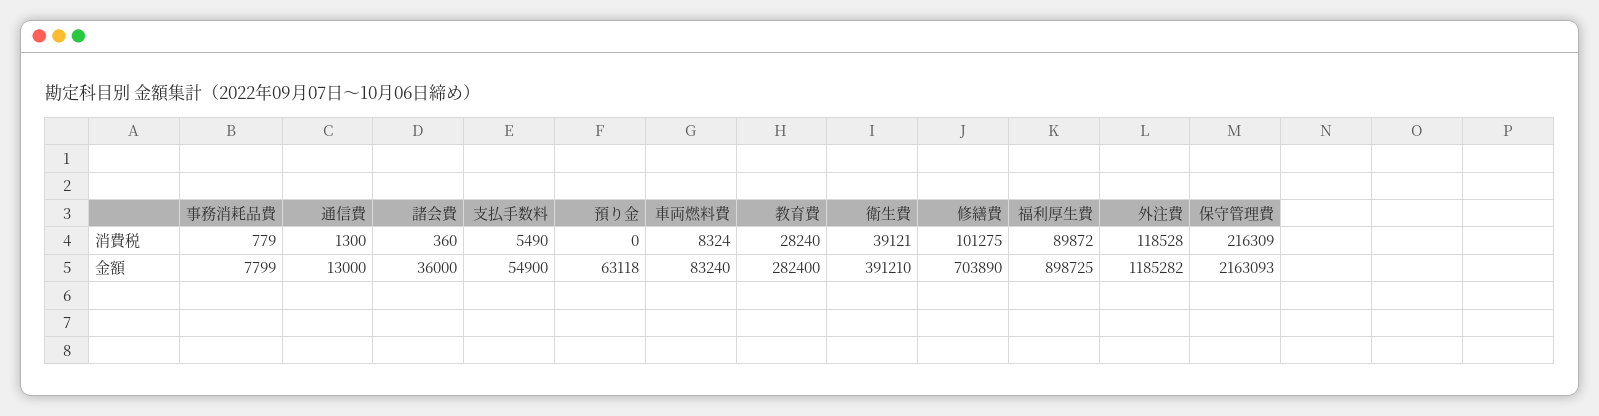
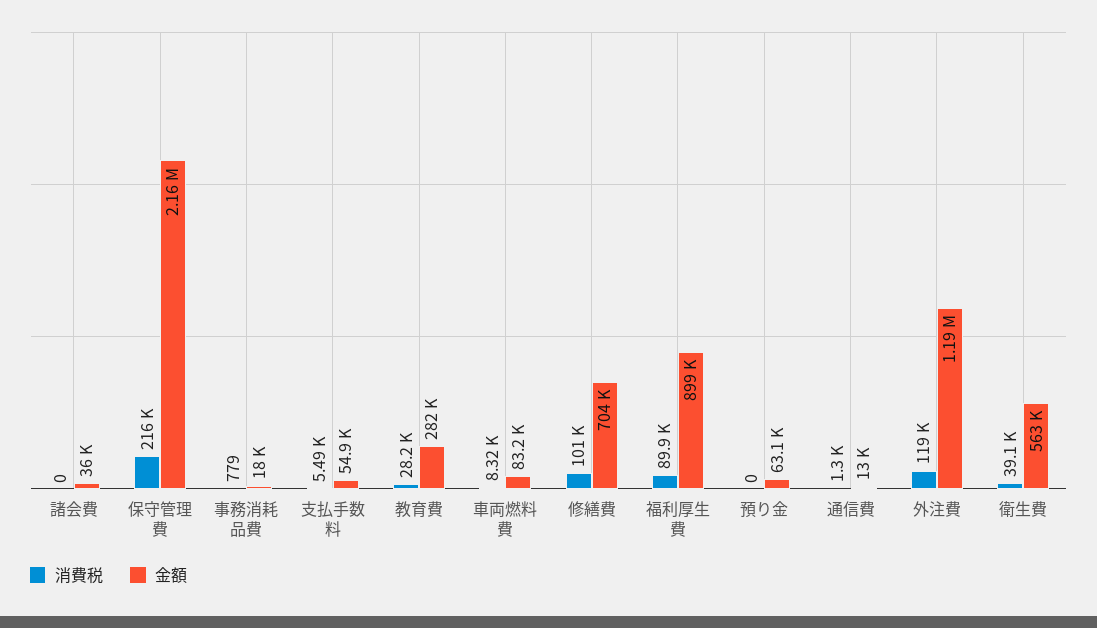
消費税, 諸会費: 360 -> 0
金額, 事務消耗品費: 7799 -> 18000
金額, 衛生費: 391210 -> 563000

